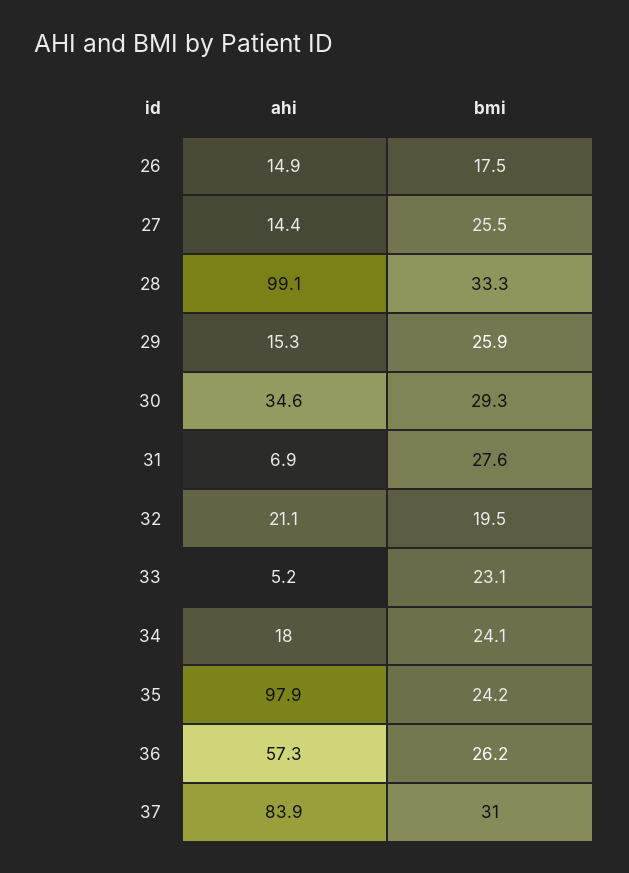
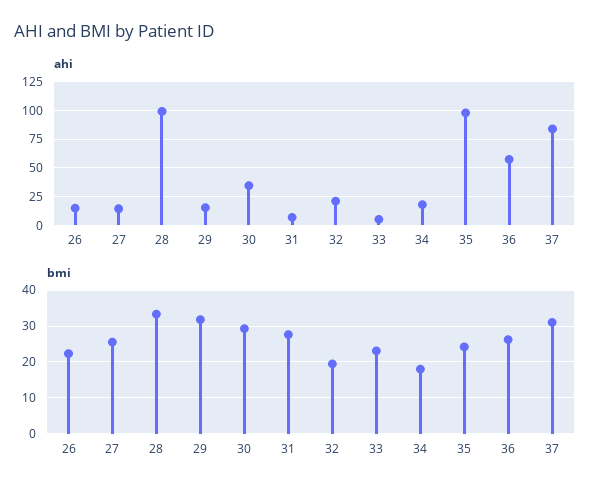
bmi, 26: 17.5 -> 22
bmi, 29: 25.9 -> 32
bmi, 34: 24.1 -> 18

